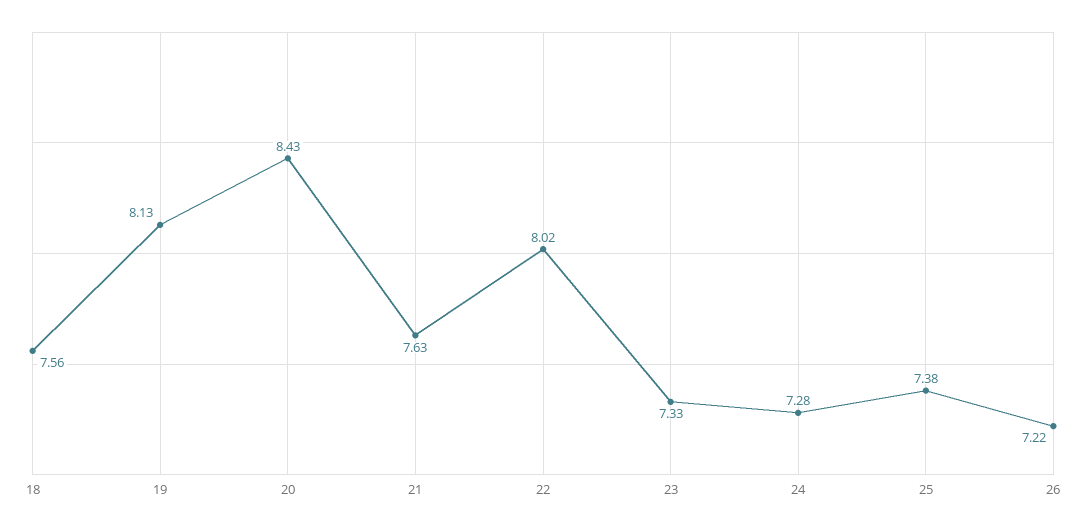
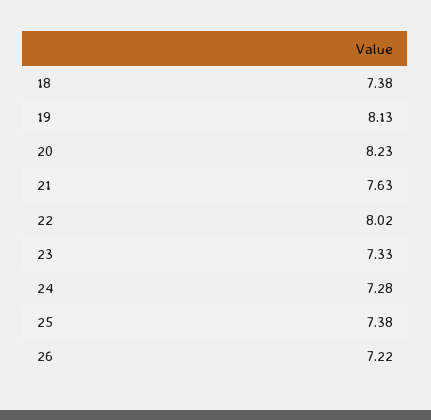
18: 7.56 -> 7.38
20: 8.43 -> 8.23

